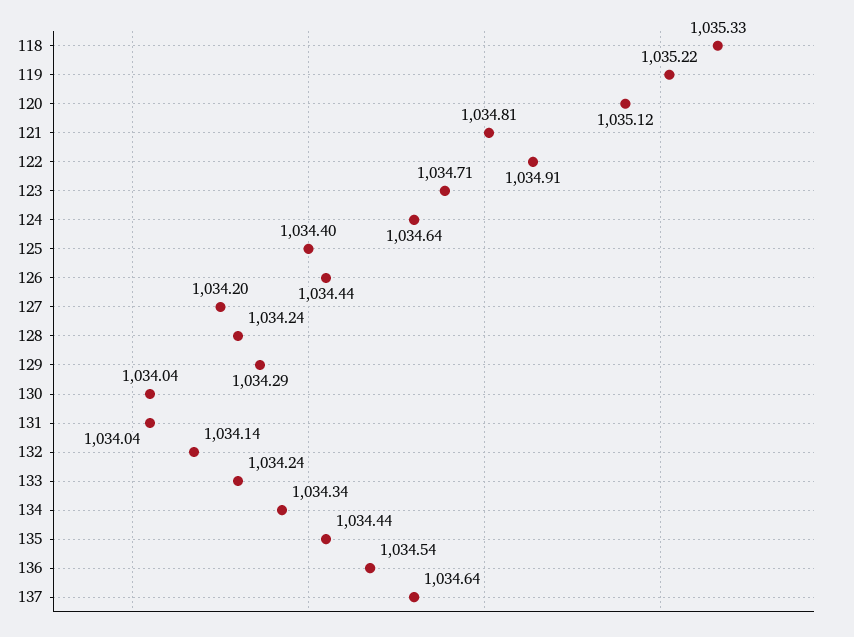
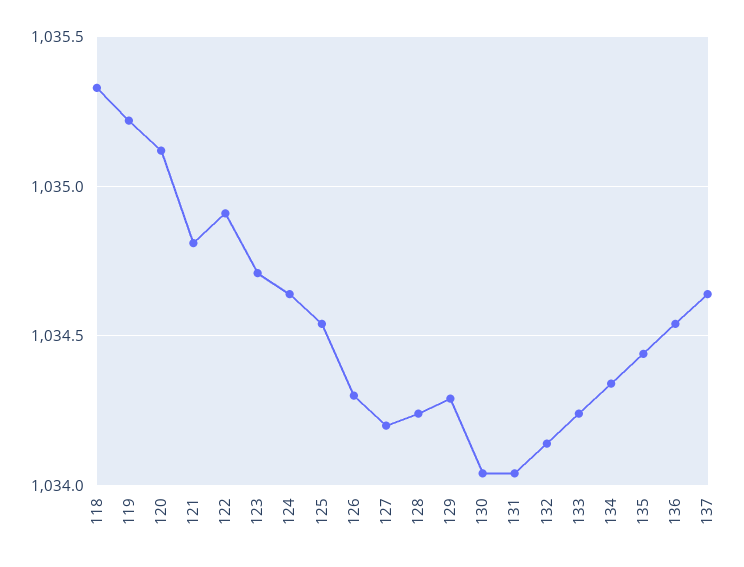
125: 1034.4 -> 1034.55
126: 1034.44 -> 1034.3

